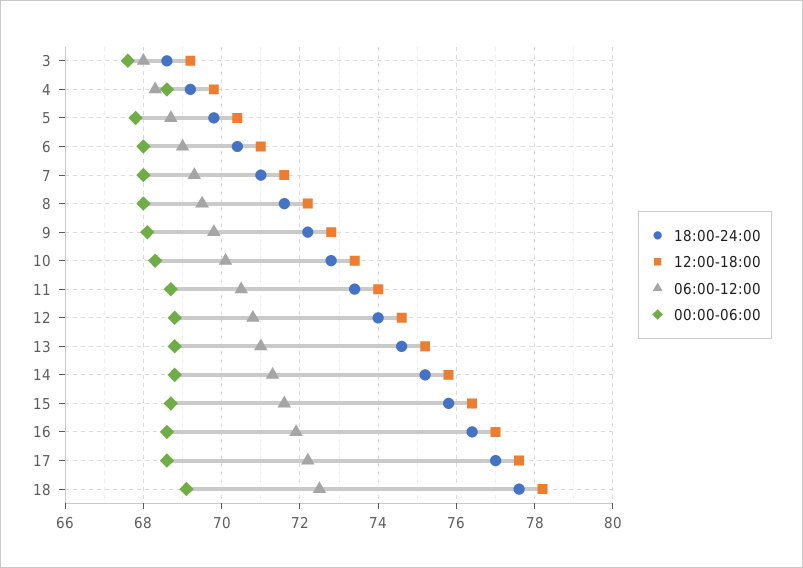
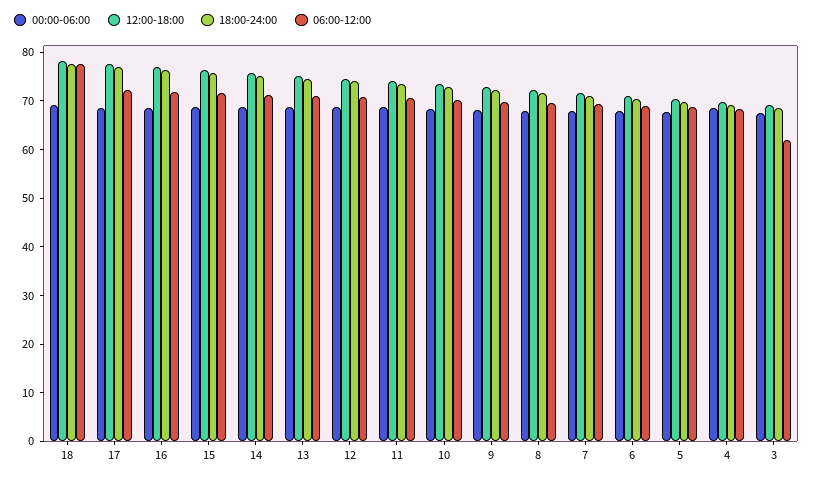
06:00-12:00, 3: 68 -> 62
06:00-12:00, 18: 72.5 -> 78

